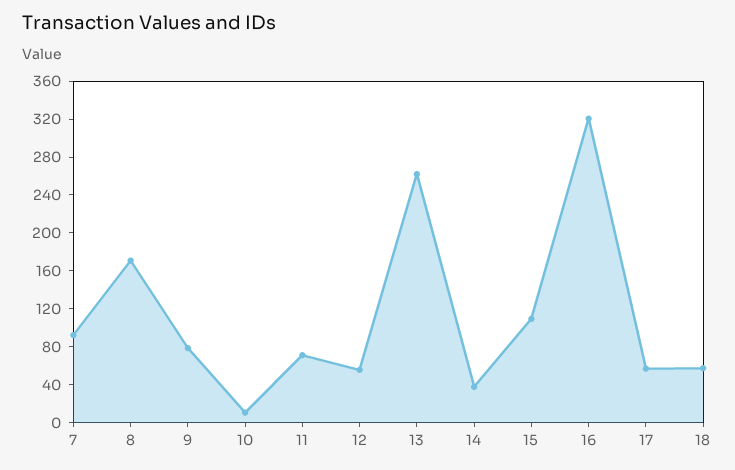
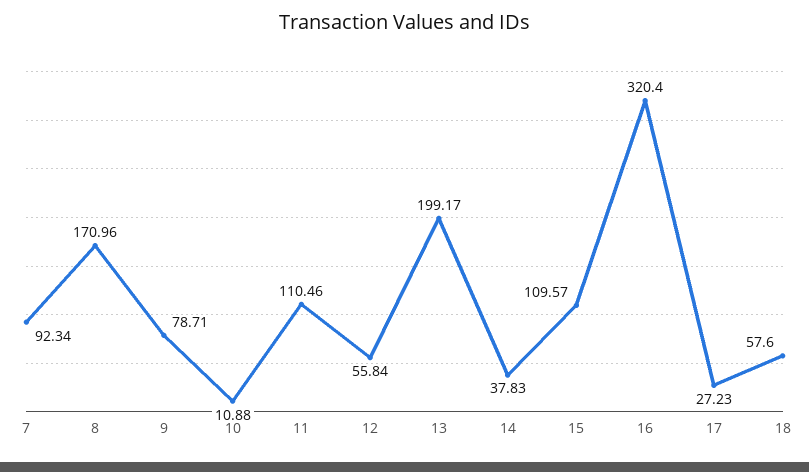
11: 70 -> 110.46
13: 260 -> 199.17
17: 60 -> 27.23

